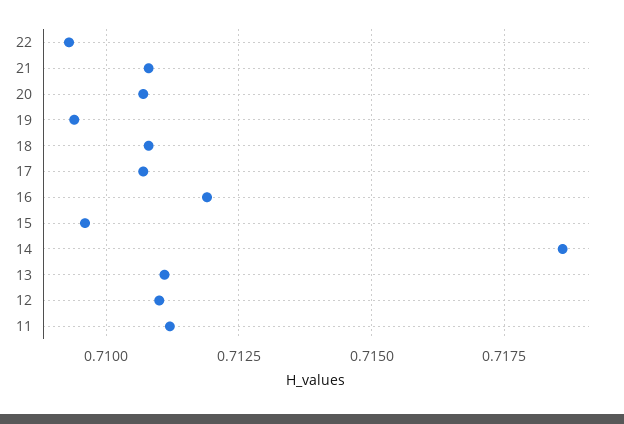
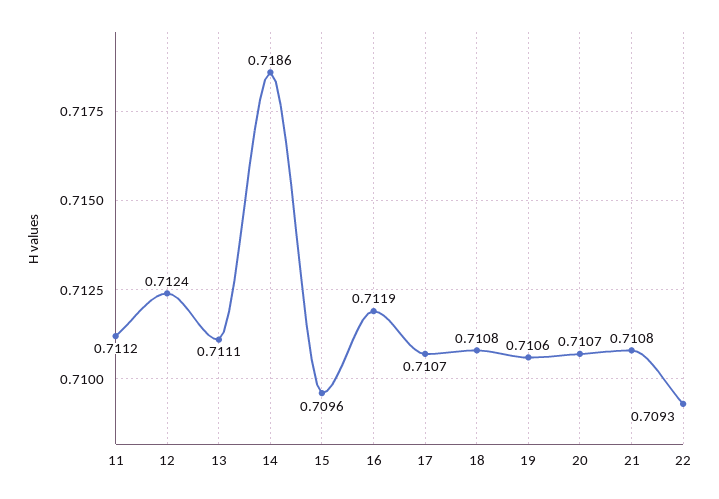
19: 0.7095 -> 0.7106
12: 0.711 -> 0.7124

